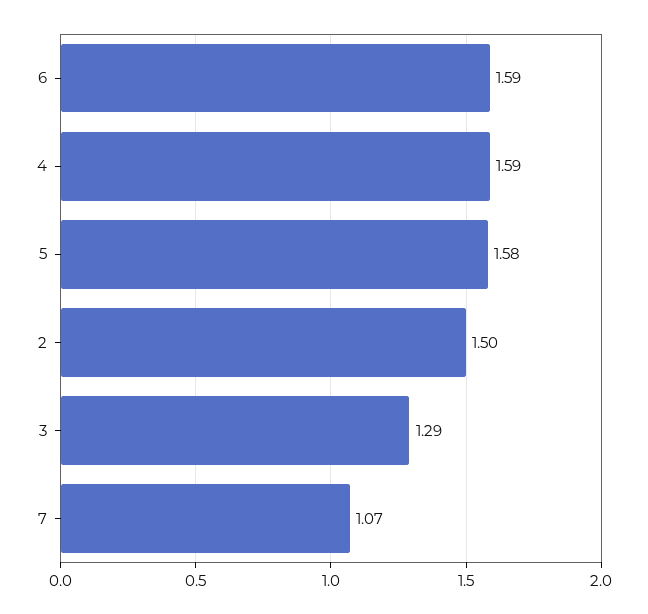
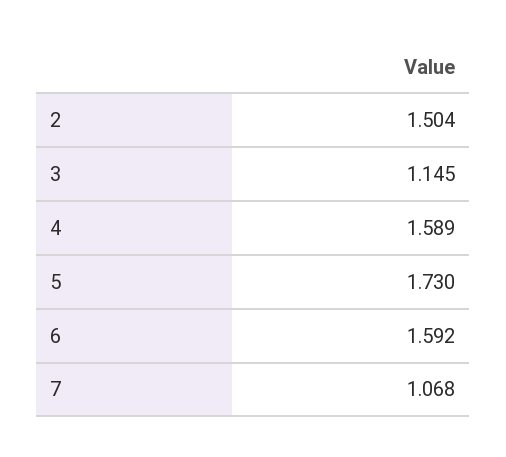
5: 1.58 -> 1.73
3: 1.29 -> 1.145

